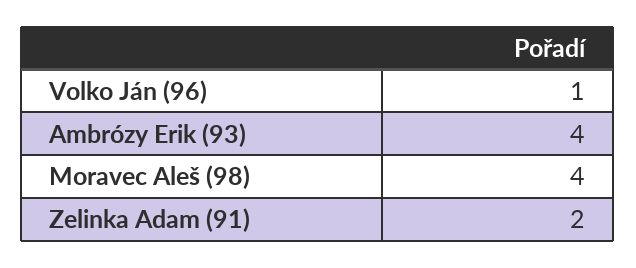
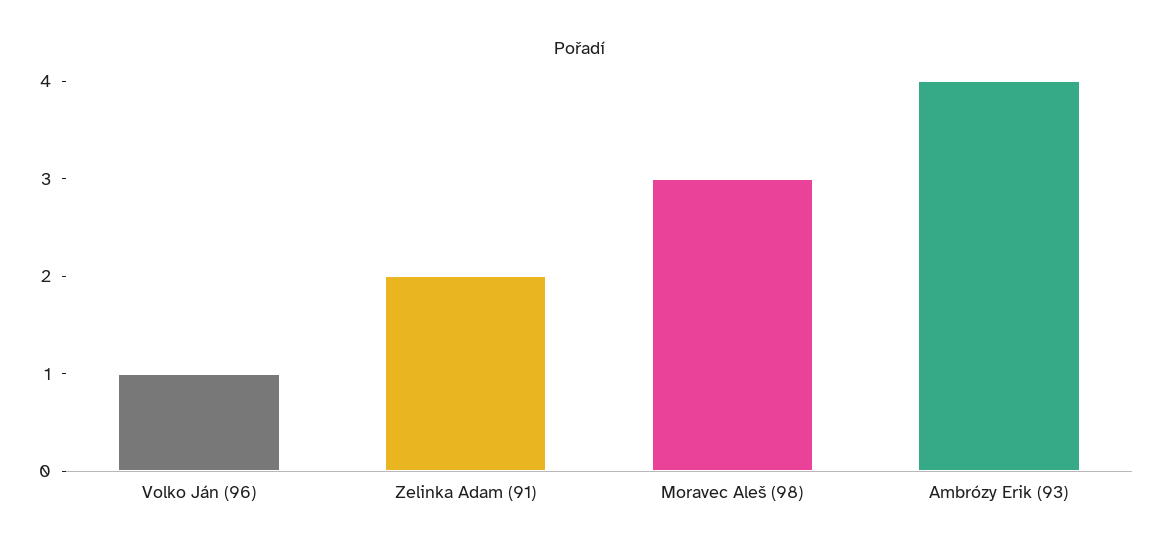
Moravec Aleš (98): 4 -> 3

